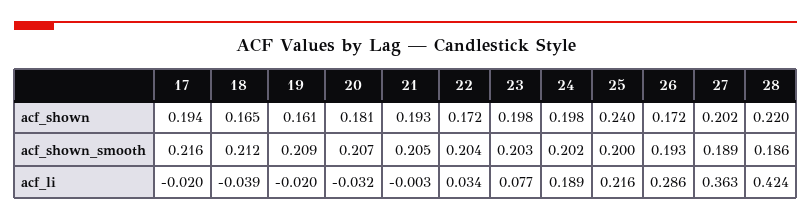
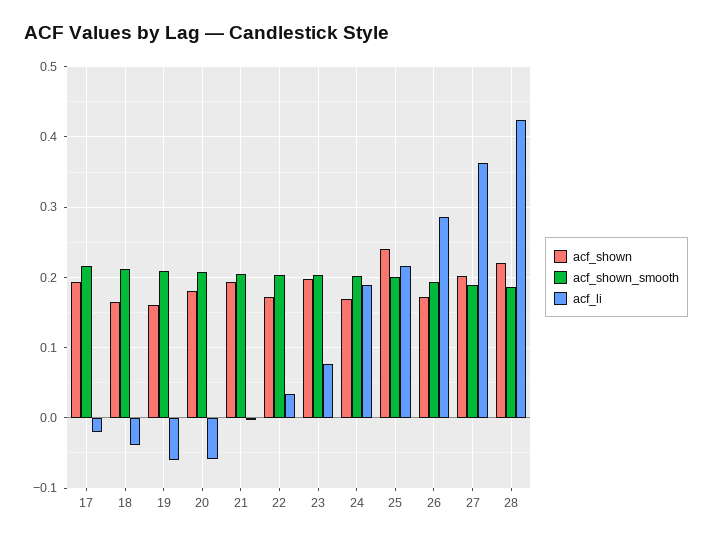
acf_shown, 24: 0.198 -> 0.17
acf_li, 19: -0.02 -> -0.06
acf_li, 20: -0.032 -> -0.06

